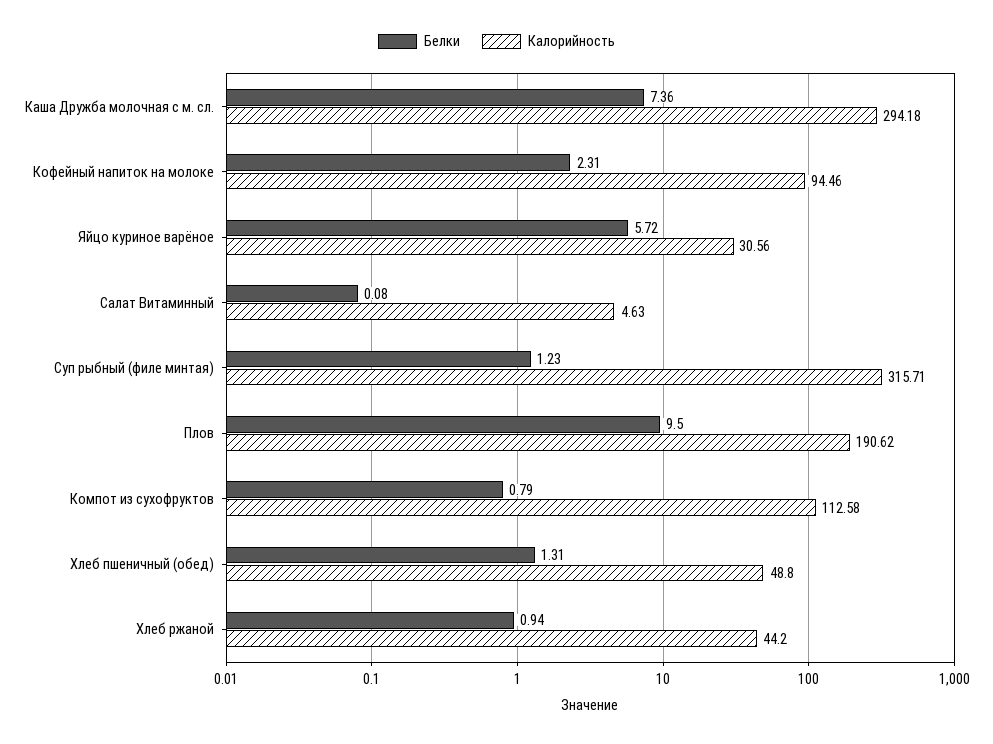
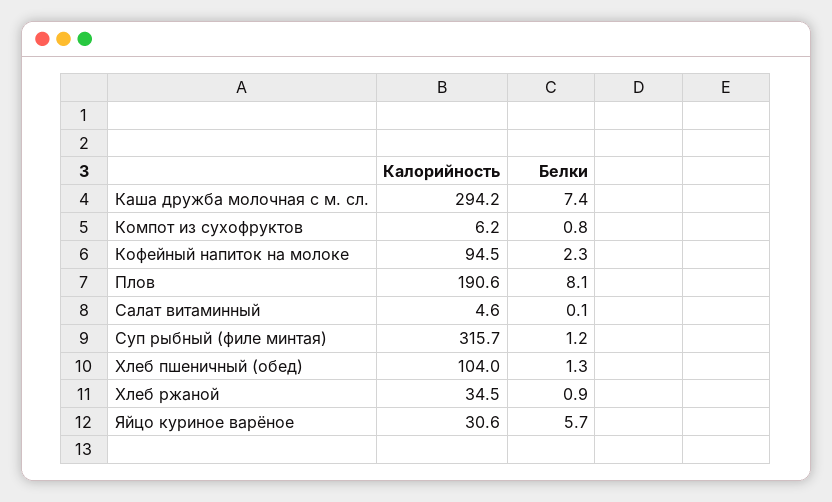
Белки, Плов: 9.5 -> 8.1
Калорийность, Компот из сухофруктов: 112.58 -> 6.2
Калорийность, Хлеб пшеничный (обед): 48.8 -> 104
Калорийность, Хлеб ржаной: 44.2 -> 34.5

